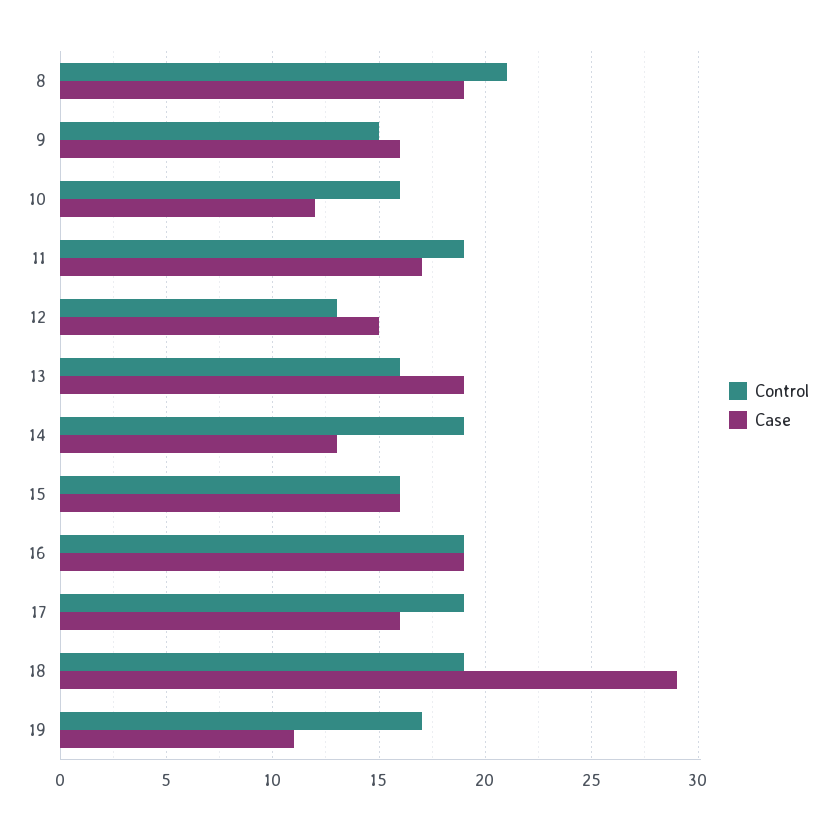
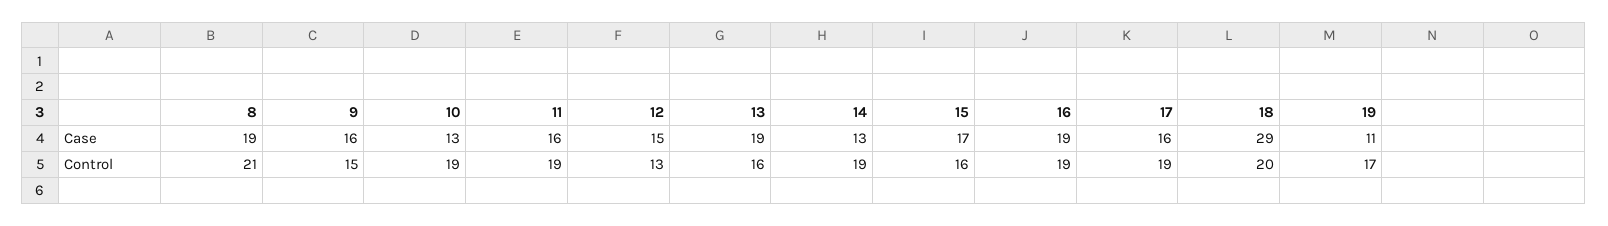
Control, 10: 16 -> 19
Case, 10: 12 -> 13
Case, 11: 17 -> 16
Case, 15: 16 -> 17
Control, 18: 19 -> 20

